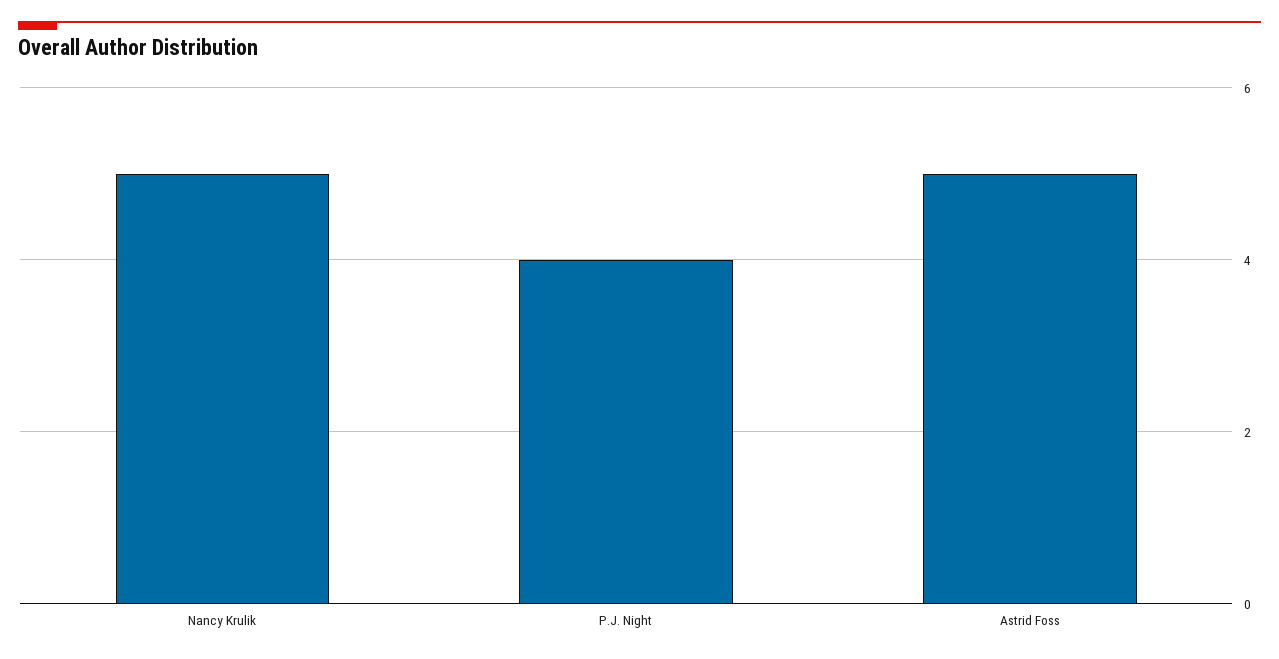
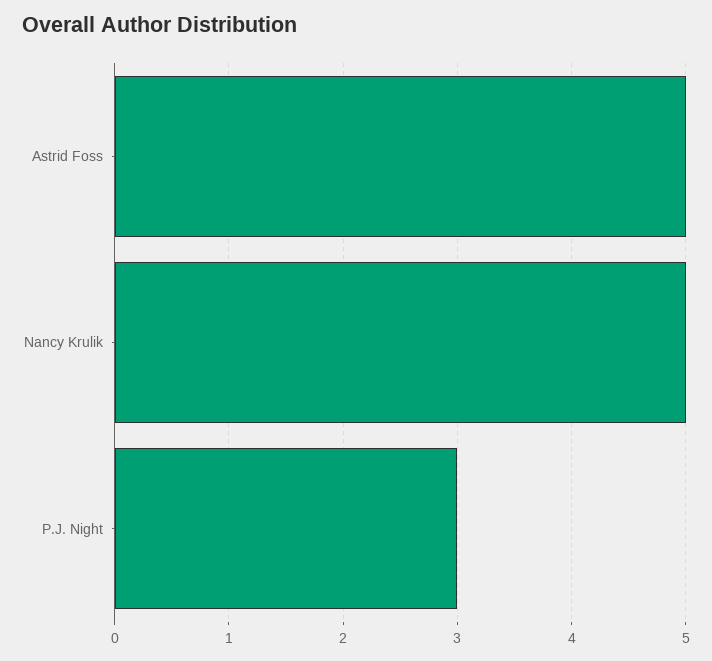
P.J. Night: 4 -> 3

